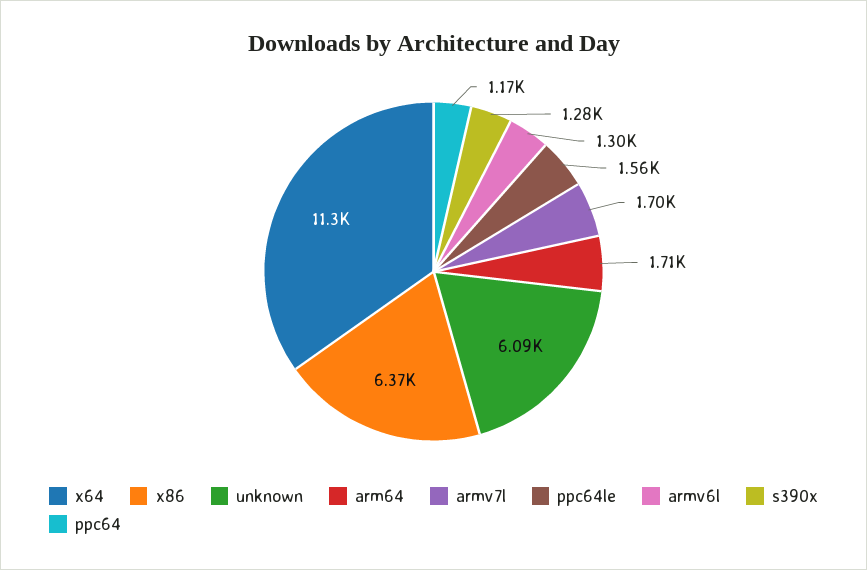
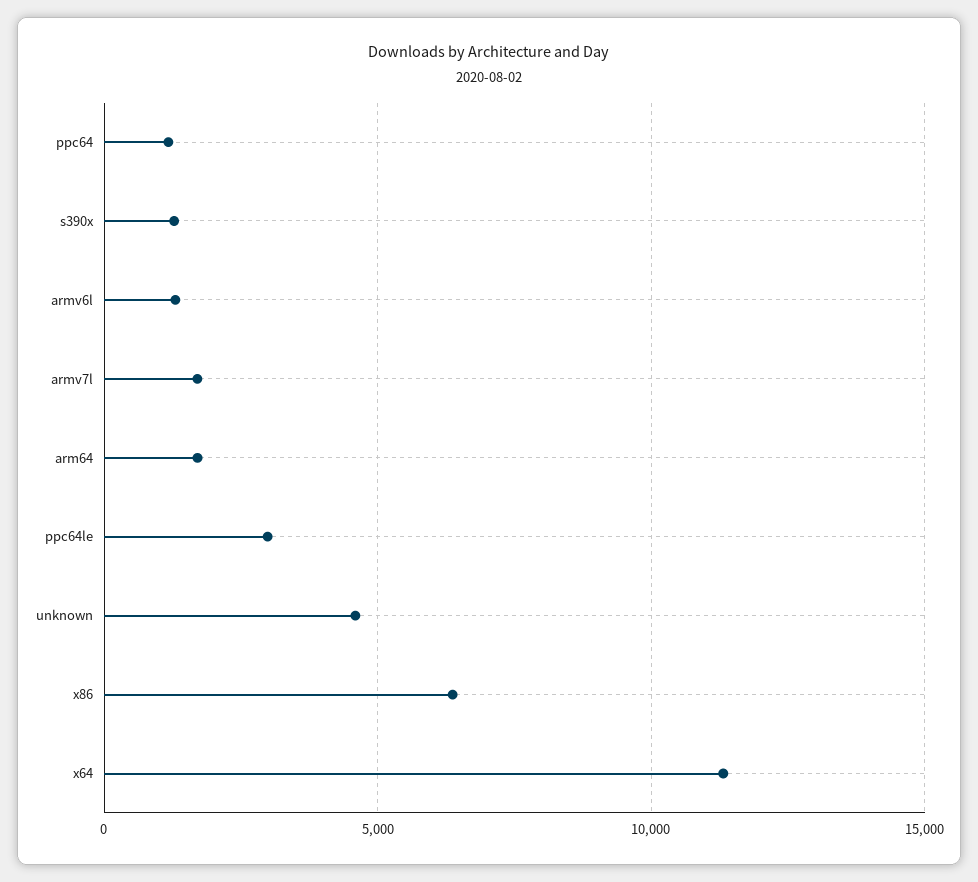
unknown: 6090 -> 4500
ppc64le: 1560 -> 3000

